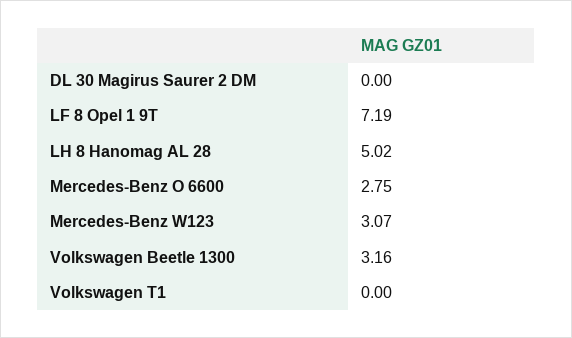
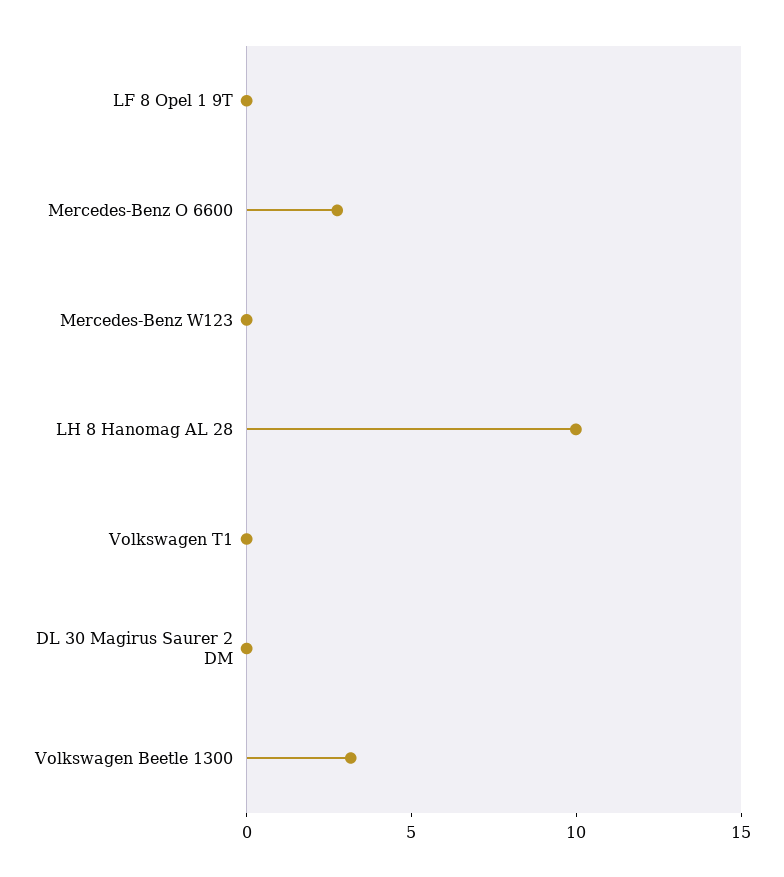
LF 8 Opel 1 9T: 7.19 -> 0
LH 8 Hanomag AL 28: 5.02 -> 10
Mercedes-Benz W123: 3.07 -> 0

